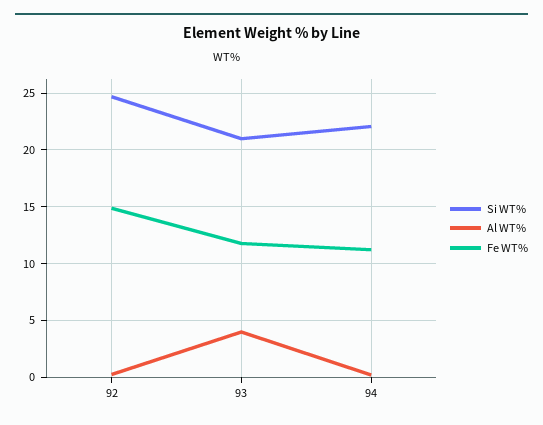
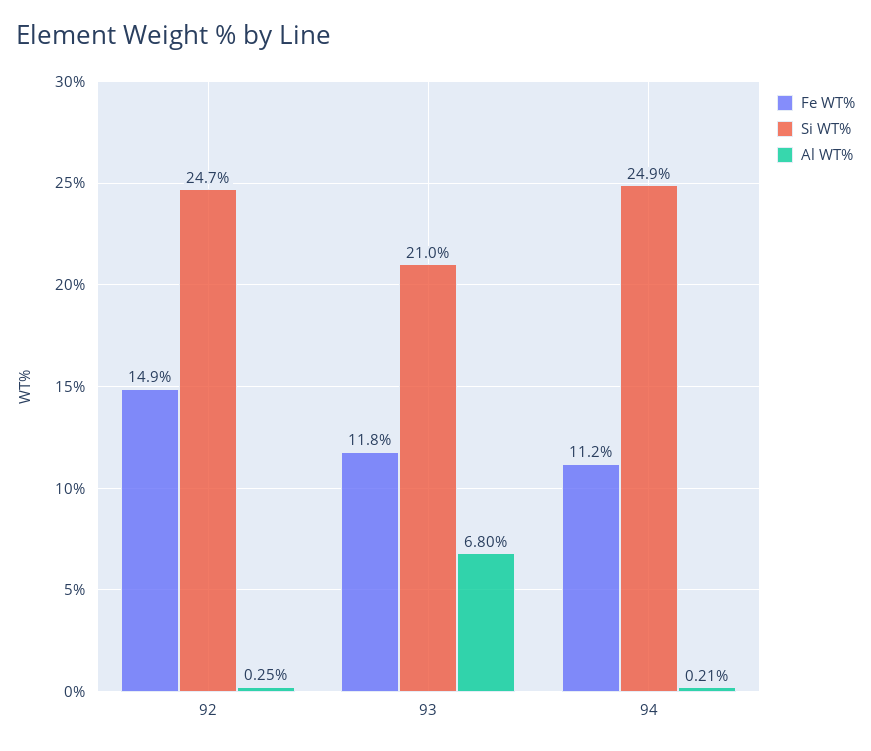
Al WT%, 93: 4 -> 6.8
Si WT%, 94: 22 -> 24.9

